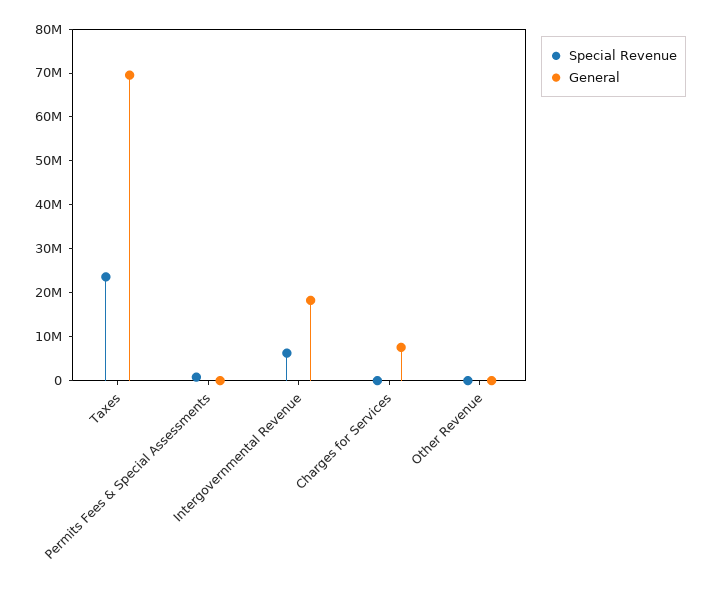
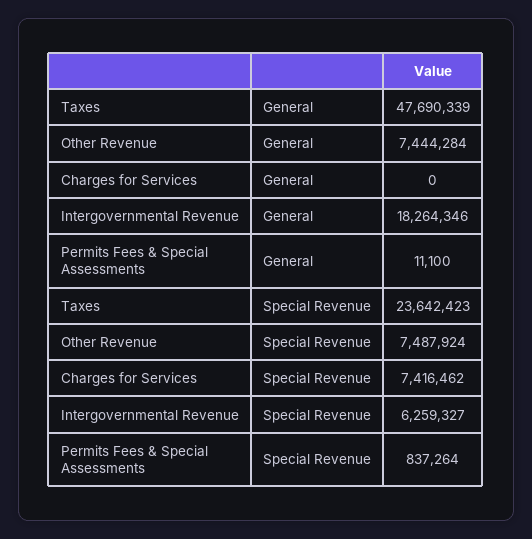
General, Taxes: 70000000 -> 47690339
Special Revenue, Charges for Services: 0 -> 7416462
General, Charges for Services: 8000000 -> 0
Special Revenue, Other Revenue: 0 -> 7487924
General, Other Revenue: 0 -> 7444284

